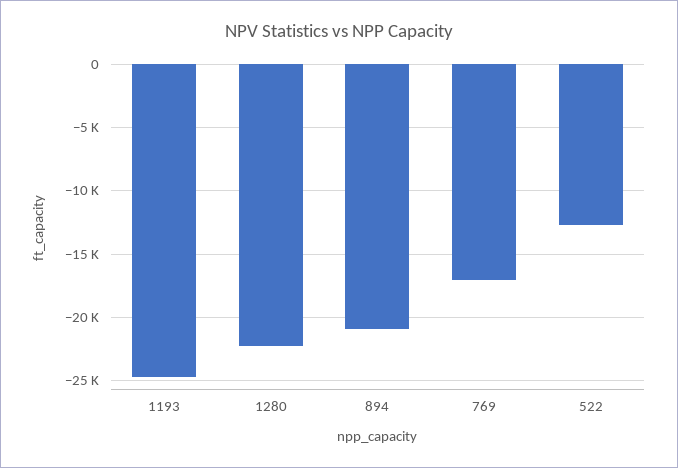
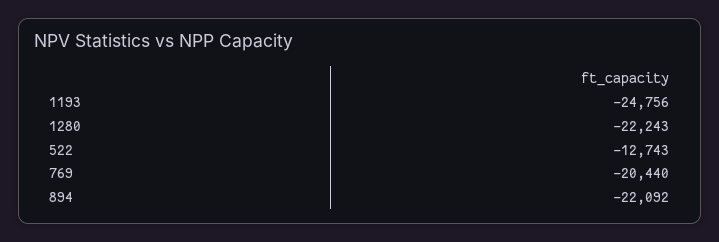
894: -21000 -> -22092
769: -17000 -> -20440

